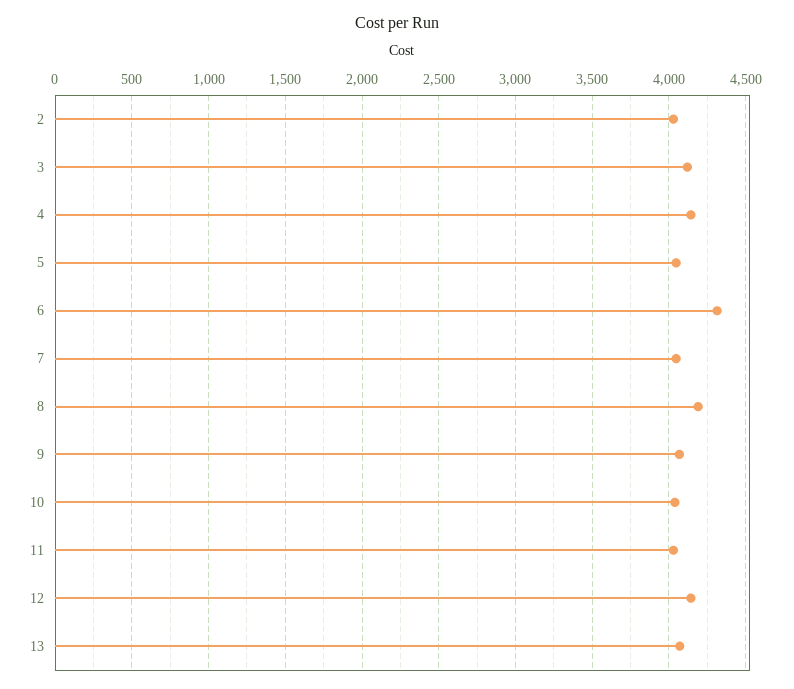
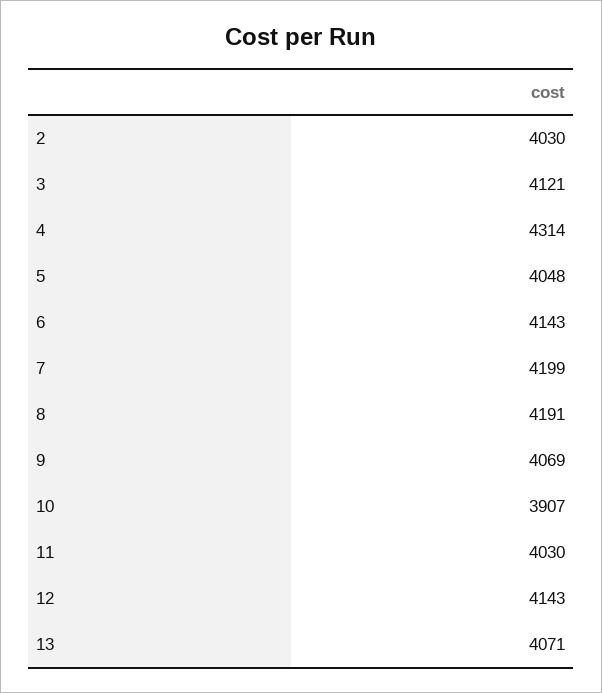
4: 4150 -> 4314
6: 4300 -> 4143
7: 4050 -> 4199
10: 4050 -> 3907

